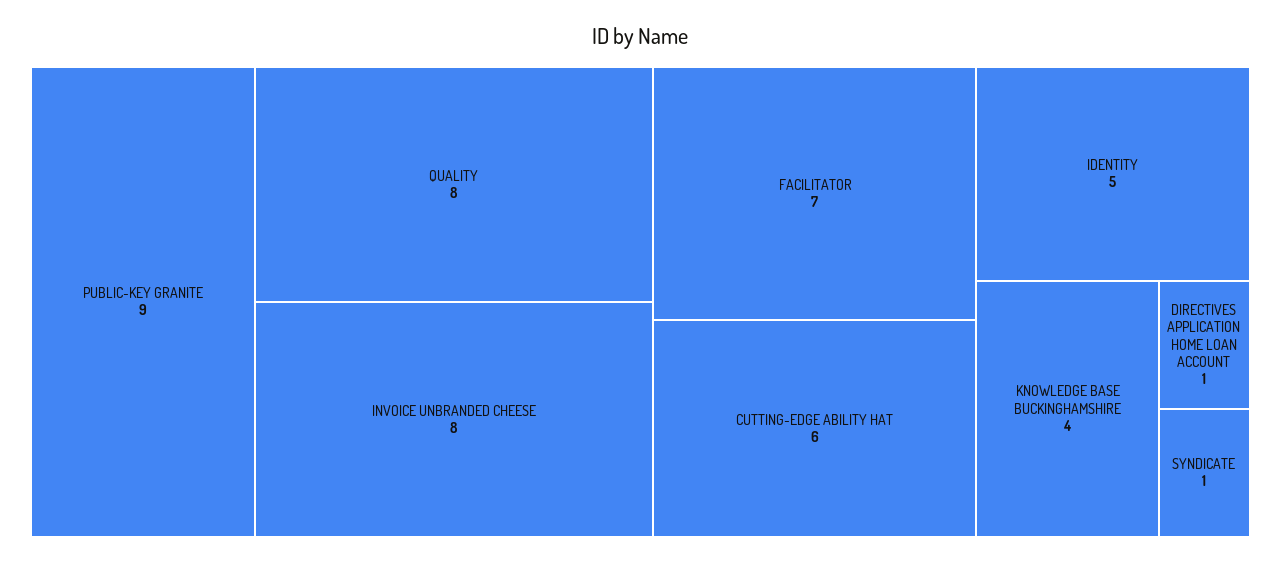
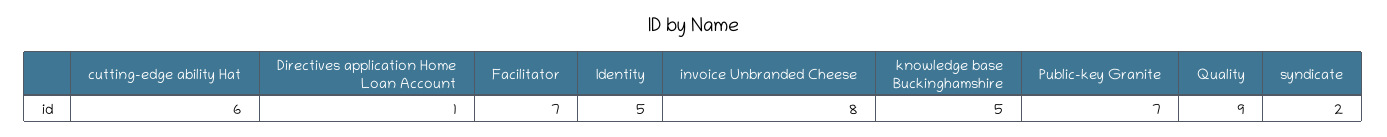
PUBLIC-KEY GRANITE: 9 -> 7
QUALITY: 8 -> 9
KNOWLEDGE BASE BUCKINGHAMSHIRE: 4 -> 5
SYNDICATE: 1 -> 2

